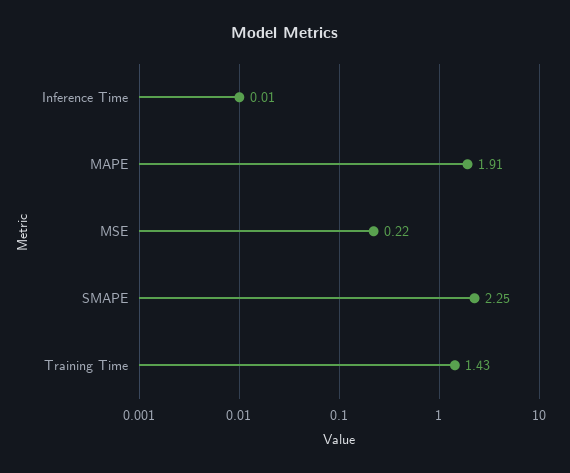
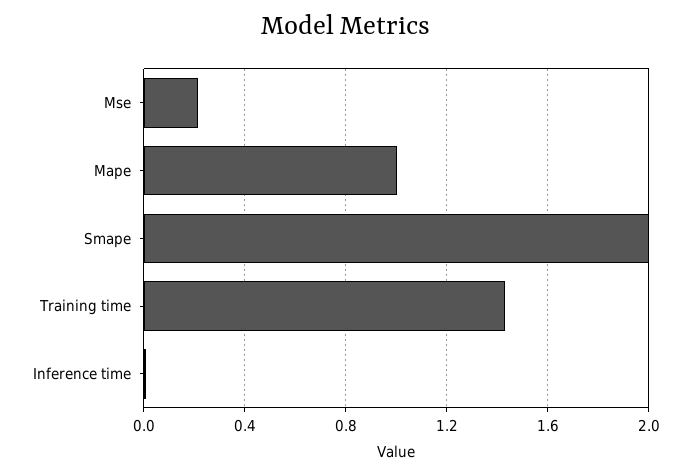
MAPE: 1.91 -> 1
SMAPE: 2.25 -> 2

